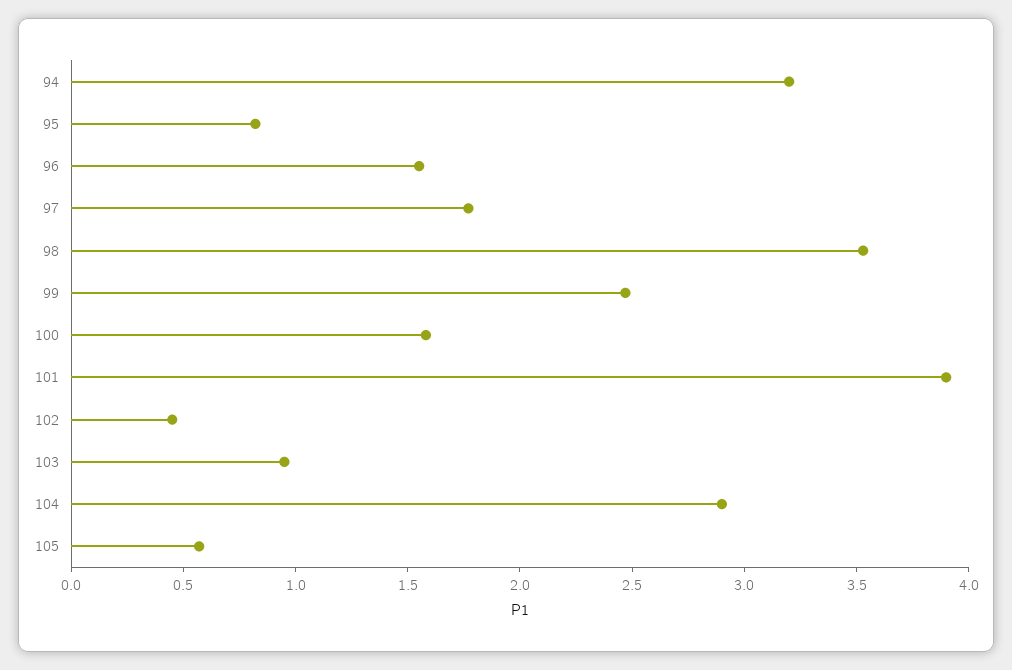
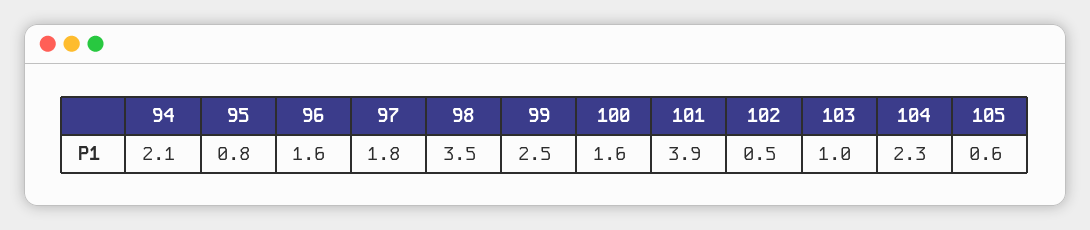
94: 3.2 -> 2.1
104: 2.9 -> 2.3

